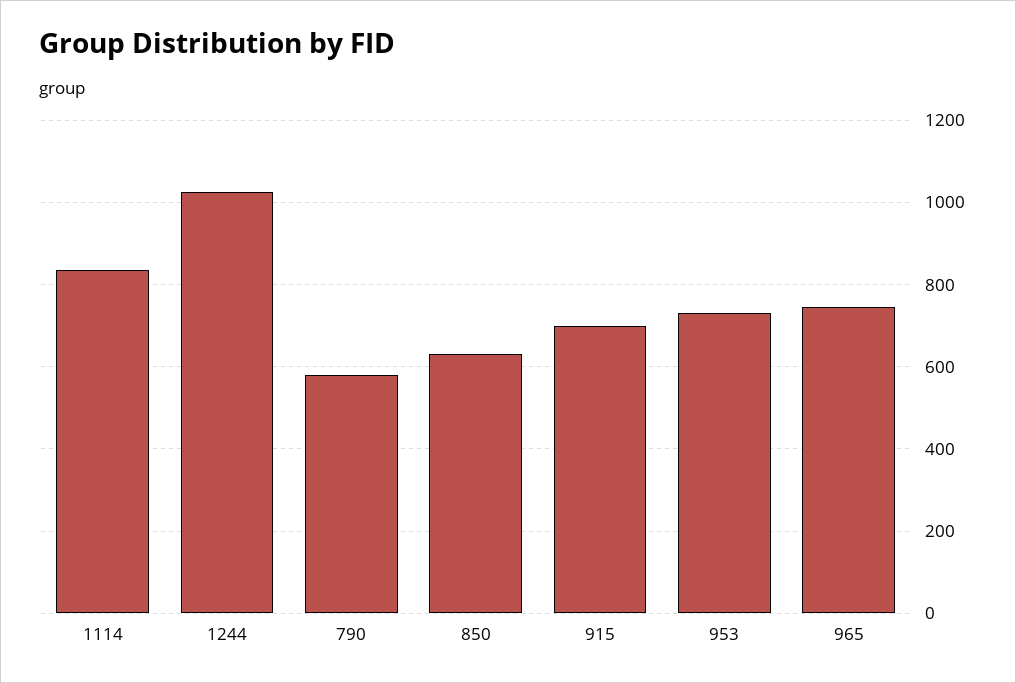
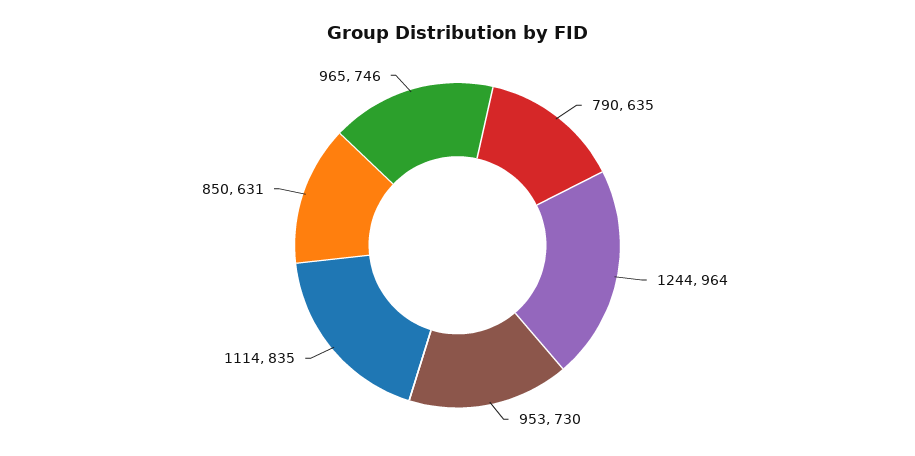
1244: 1020 -> 964
790: 580 -> 635
915: 700 -> none

